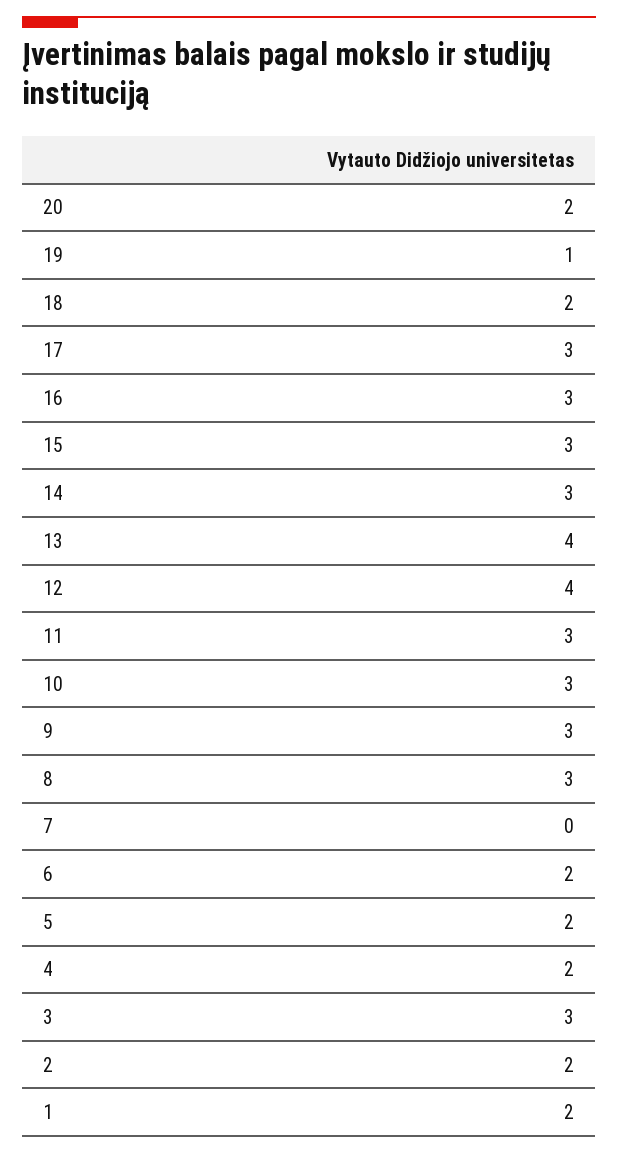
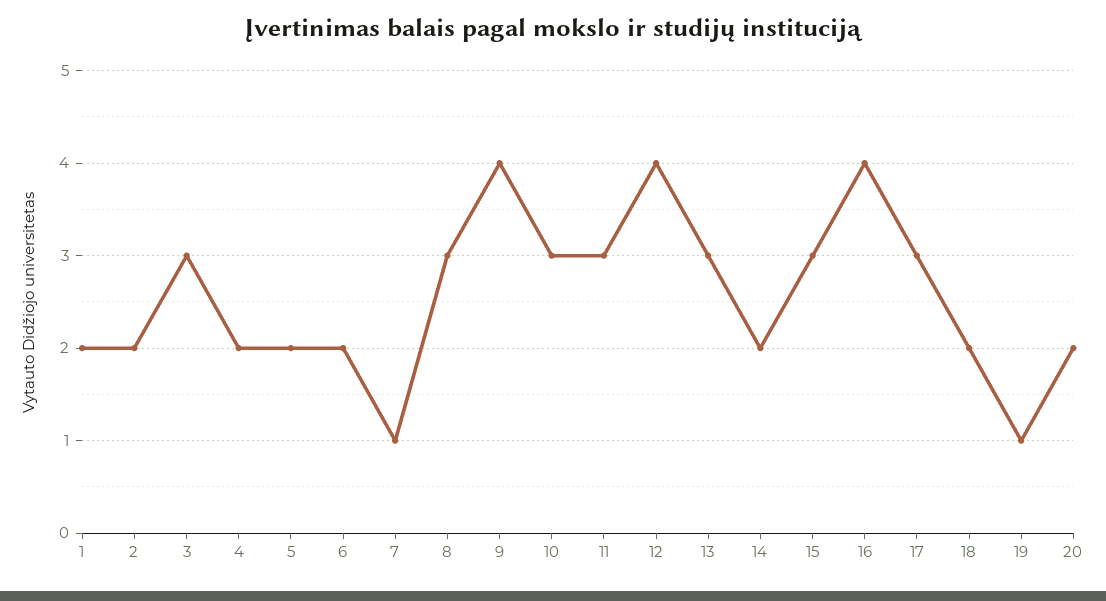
16: 3 -> 4
14: 3 -> 2
13: 4 -> 3
9: 3 -> 4
7: 0 -> 1

